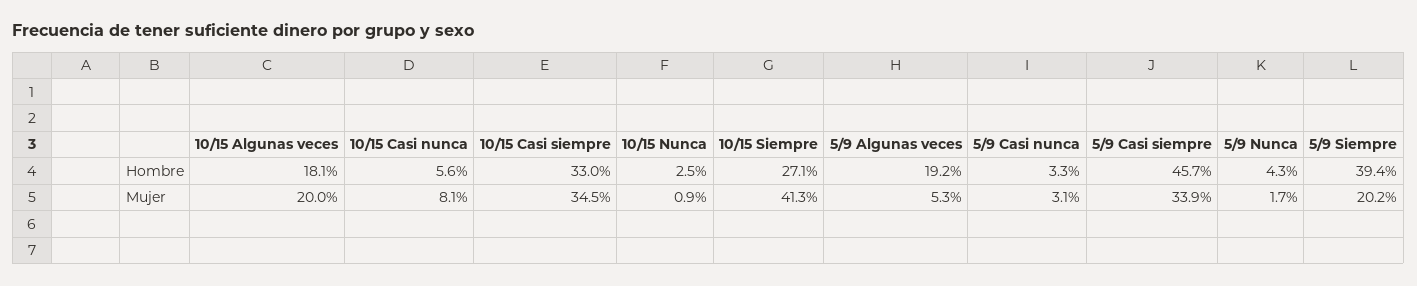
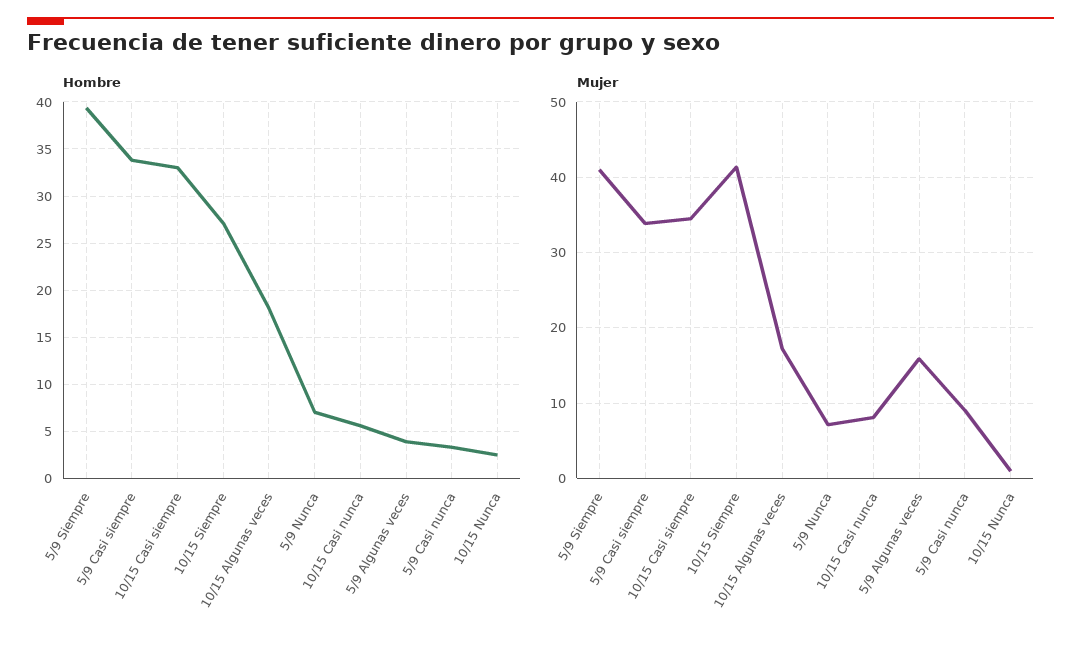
Hombre, 5/9 Algunas veces: 19.2 -> 4
Hombre, 5/9 Casi siempre: 45.7 -> 34
Hombre, 5/9 Nunca: 4.3 -> 7
Mujer, 10/15 Algunas veces: 20 -> 17
Mujer, 5/9 Algunas veces: 5.3 -> 16
Mujer, 5/9 Casi nunca: 3.1 -> 9
Mujer, 5/9 Nunca: 1.7 -> 7
Mujer, 5/9 Siempre: 20.2 -> 41

